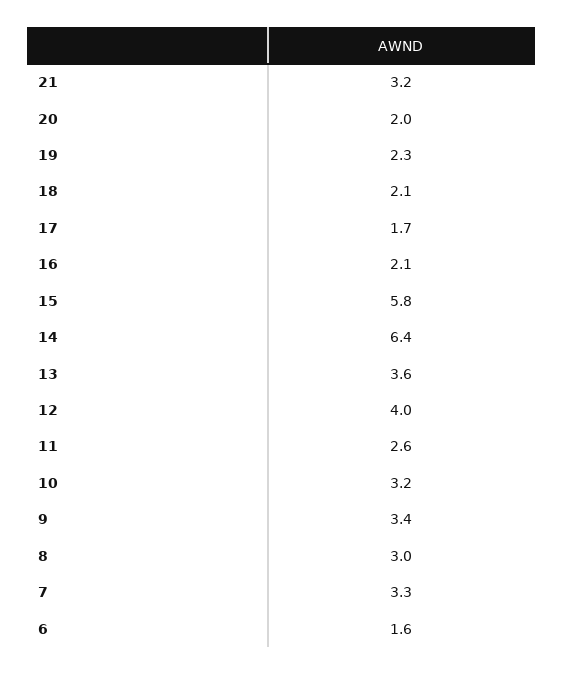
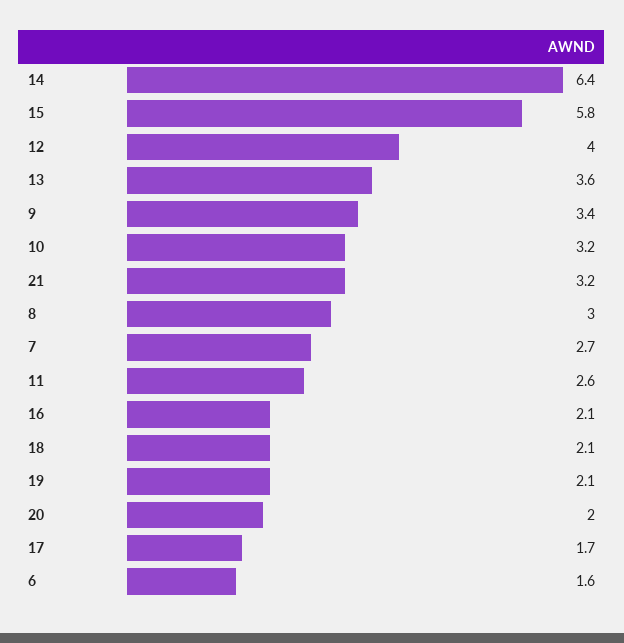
19: 2.3 -> 2.1
7: 3.3 -> 2.7

